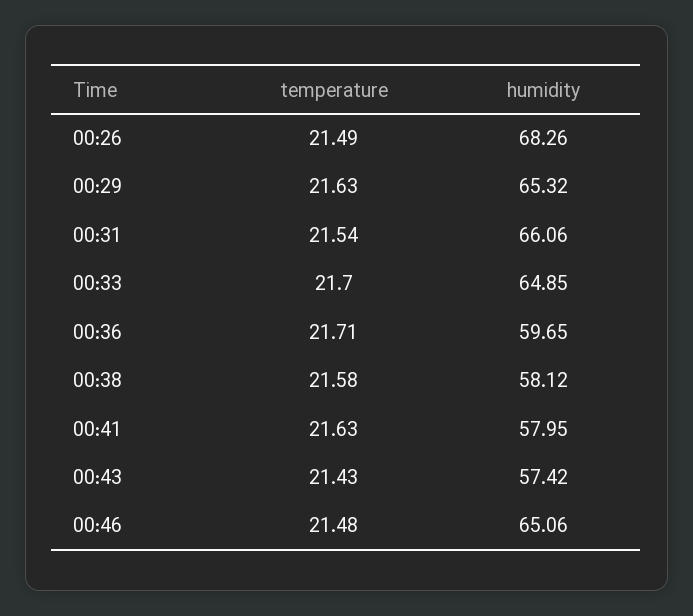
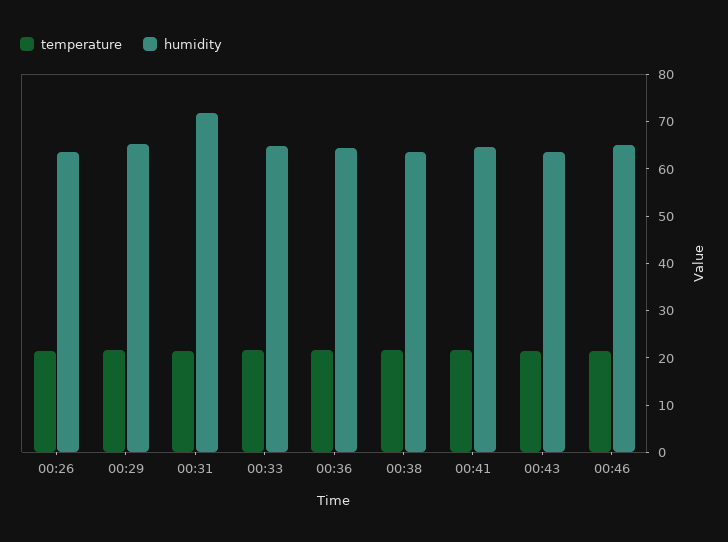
humidity, 00:26: 68.26 -> 64
humidity, 00:31: 66.06 -> 72
humidity, 00:36: 59.65 -> 64
humidity, 00:38: 58.12 -> 64
humidity, 00:41: 57.95 -> 64
humidity, 00:43: 57.42 -> 64

